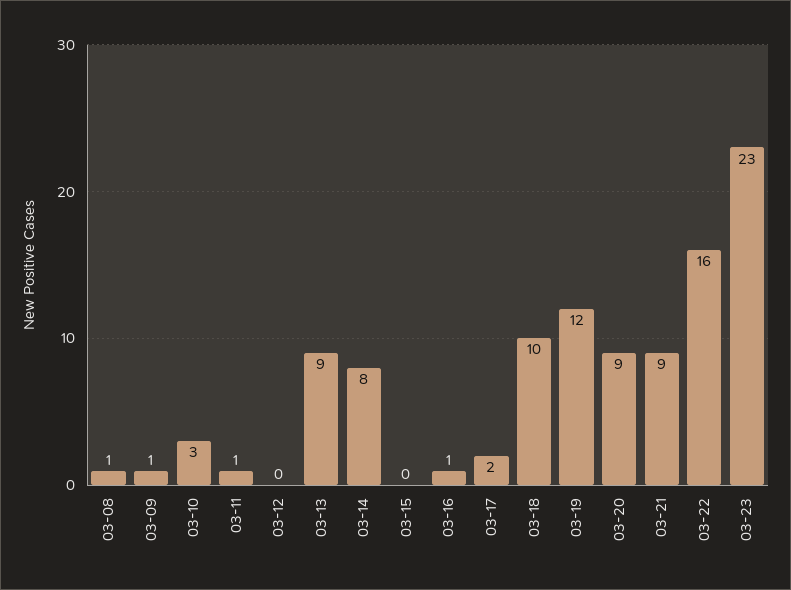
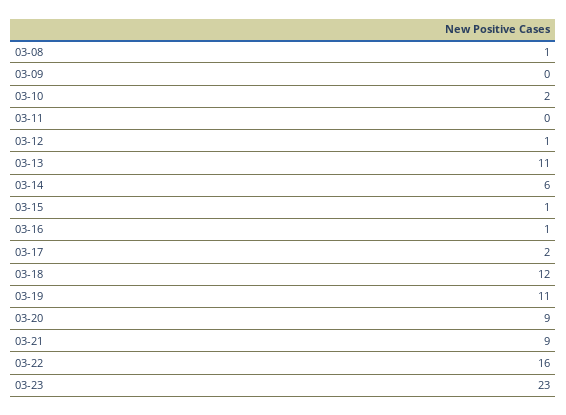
03-09: 1 -> 0
03-10: 3 -> 2
03-11: 1 -> 0
03-12: 0 -> 1
03-13: 9 -> 11
03-14: 8 -> 6
03-15: 0 -> 1
03-18: 10 -> 12
03-19: 12 -> 11

